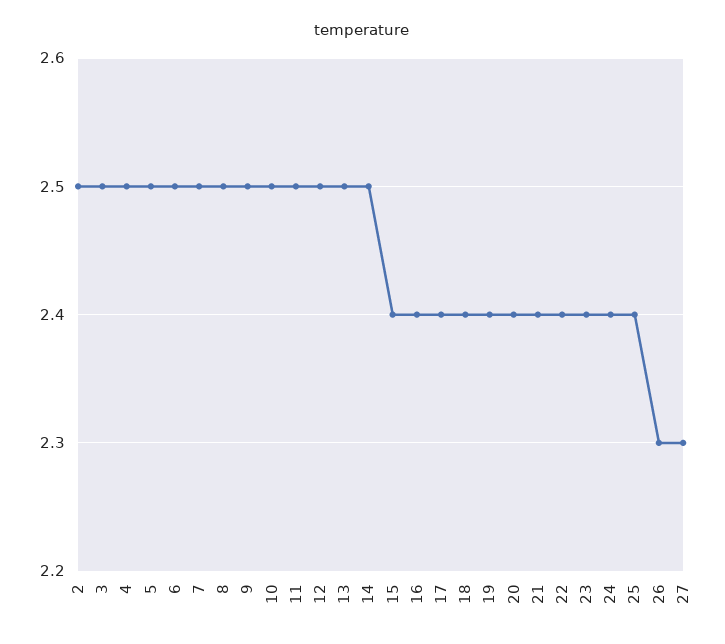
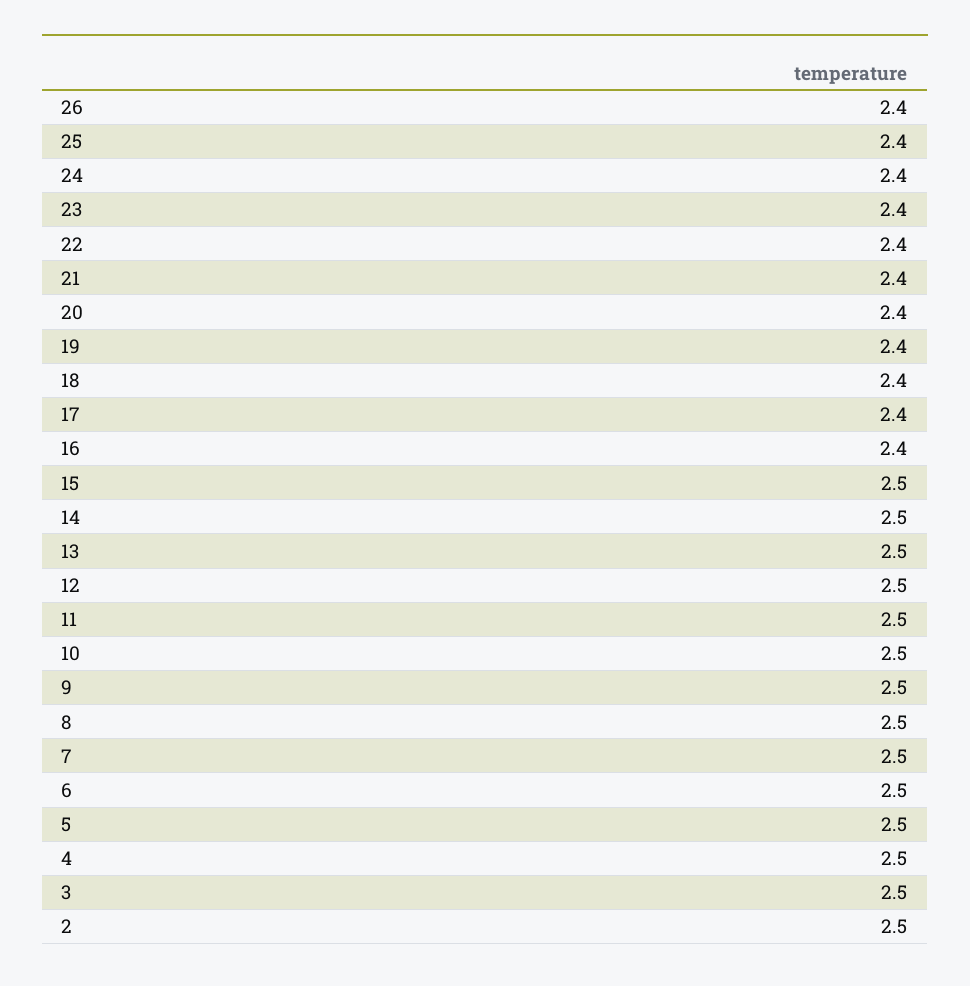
15: 2.4 -> 2.5
26: 2.3 -> 2.4
27: 2.3 -> none

